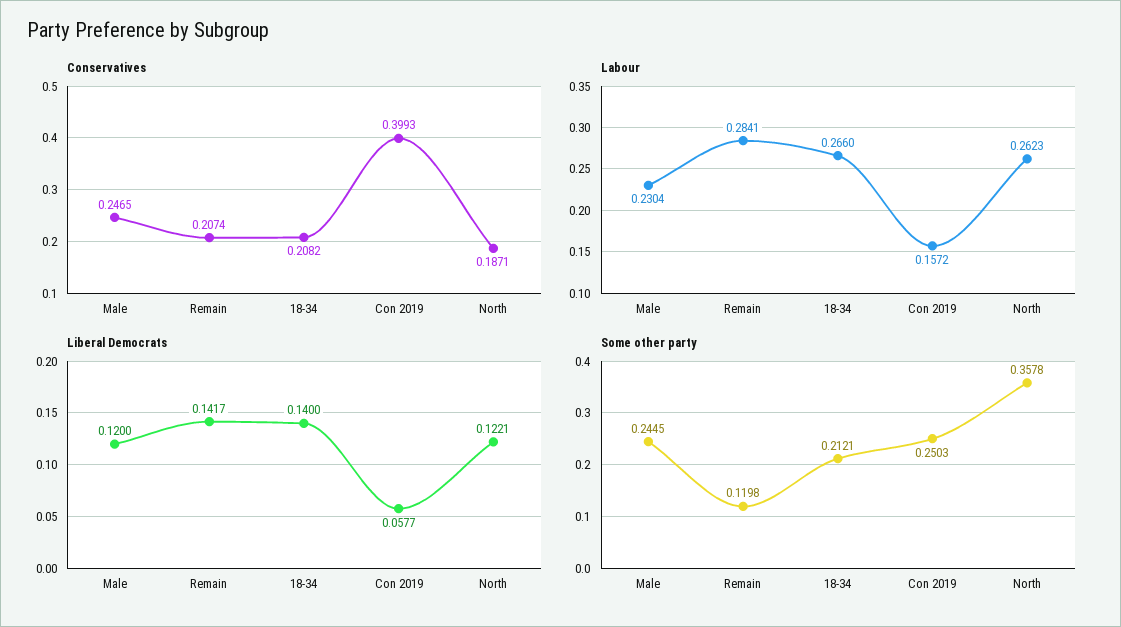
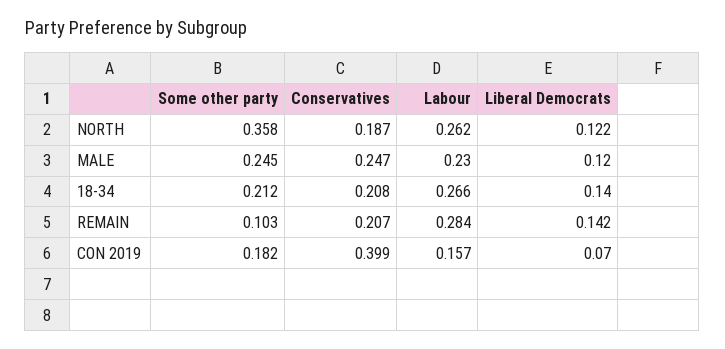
Liberal Democrats, Con 2019: 0.0577 -> 0.07
Some other party, Remain: 0.1198 -> 0.103
Some other party, Con 2019: 0.2503 -> 0.182

